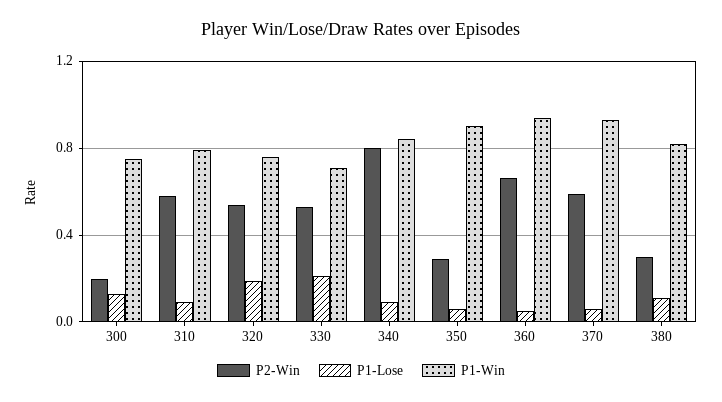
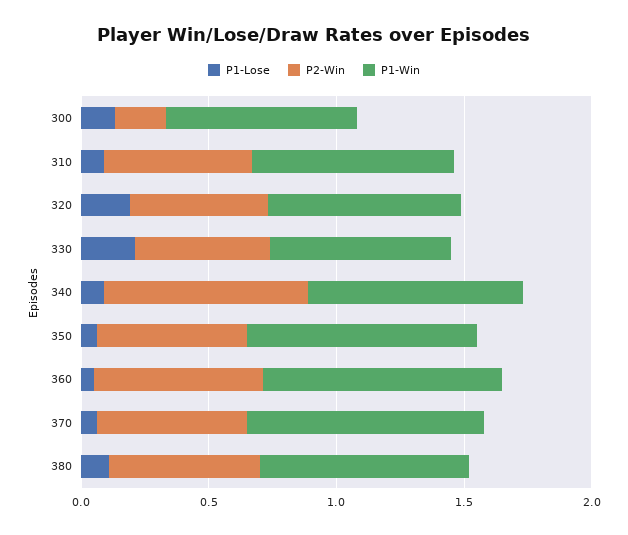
P2-Win, 350: 0.3 -> 0.6
P2-Win, 380: 0.3 -> 0.6

